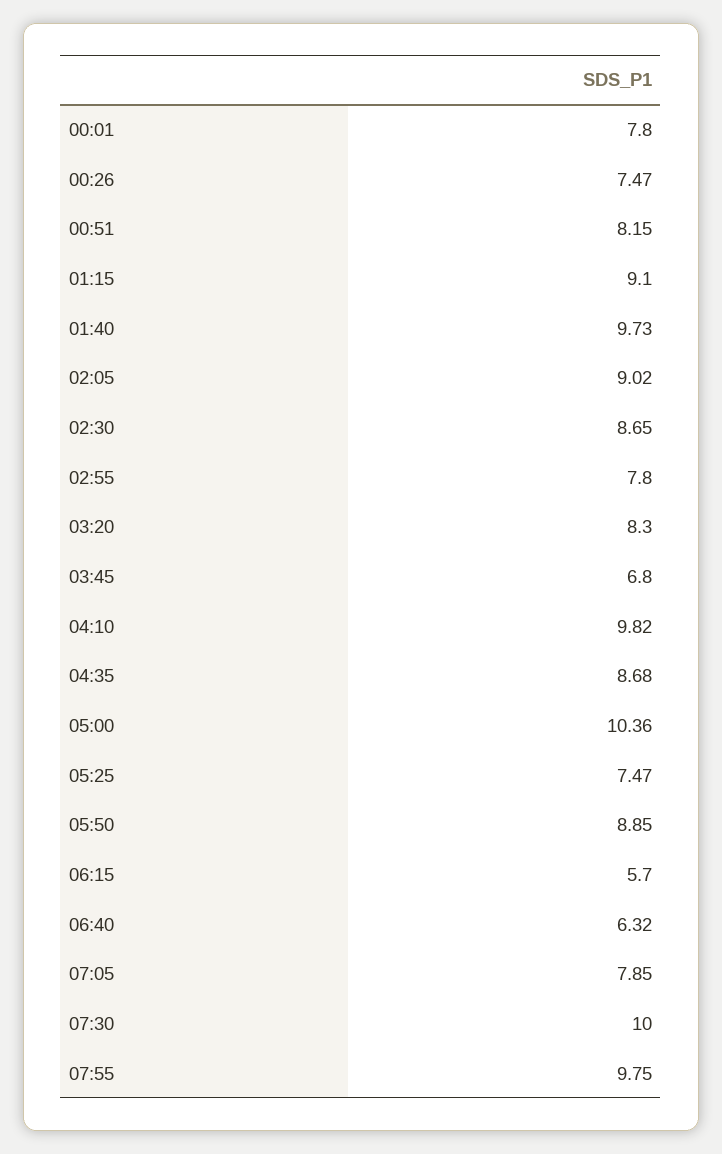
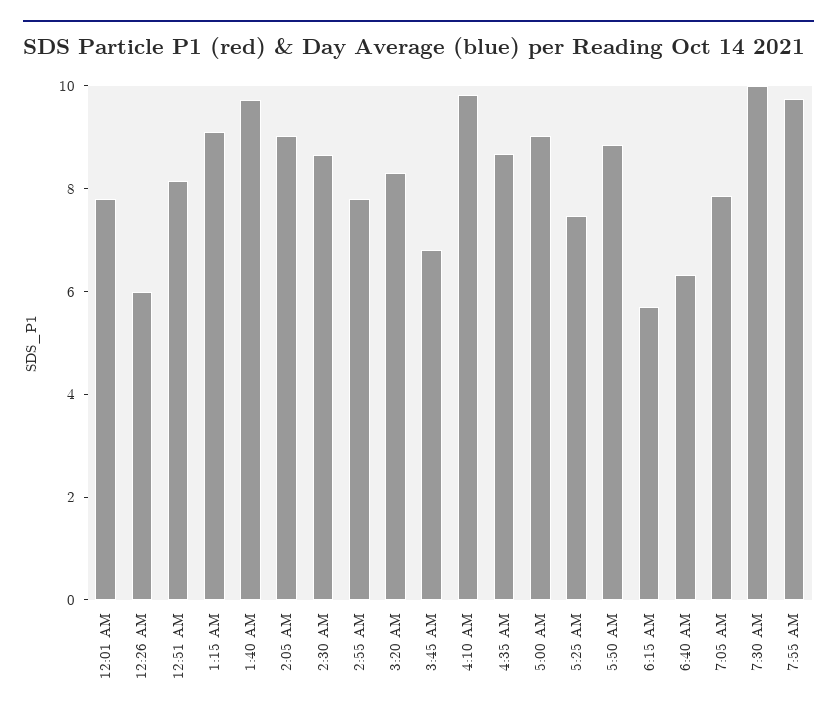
00:26: 7.47 -> 6
05:00: 10.36 -> 9

